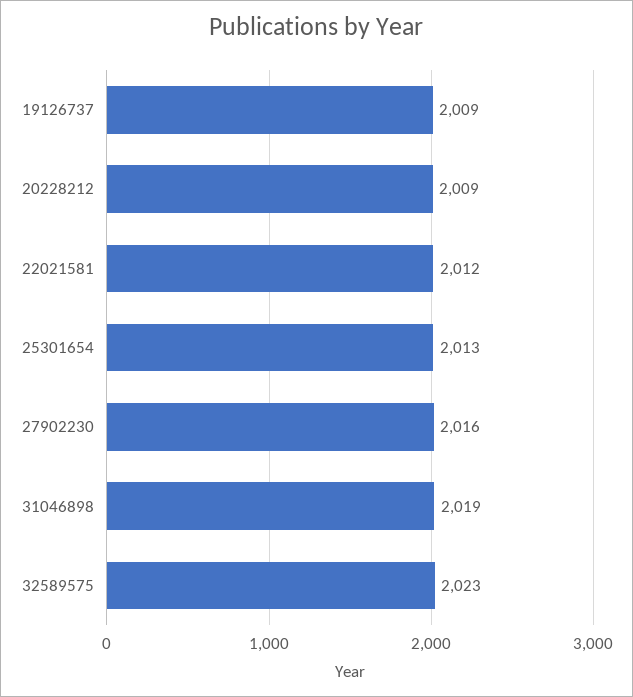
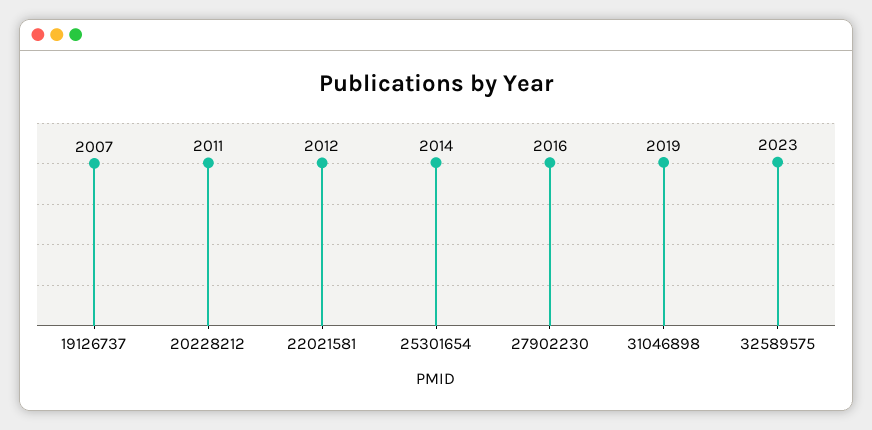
19126737: 2009 -> 2007
20228212: 2009 -> 2011
25301654: 2013 -> 2014

